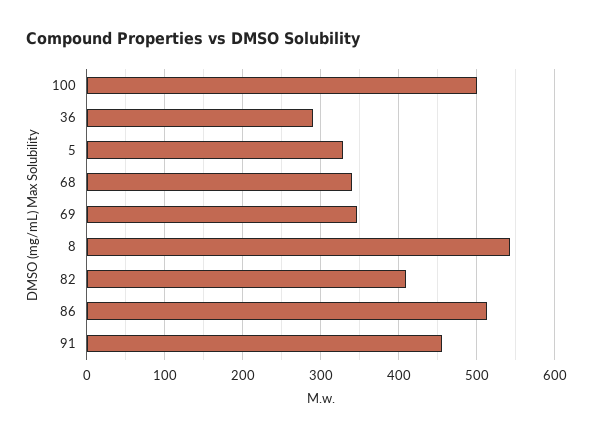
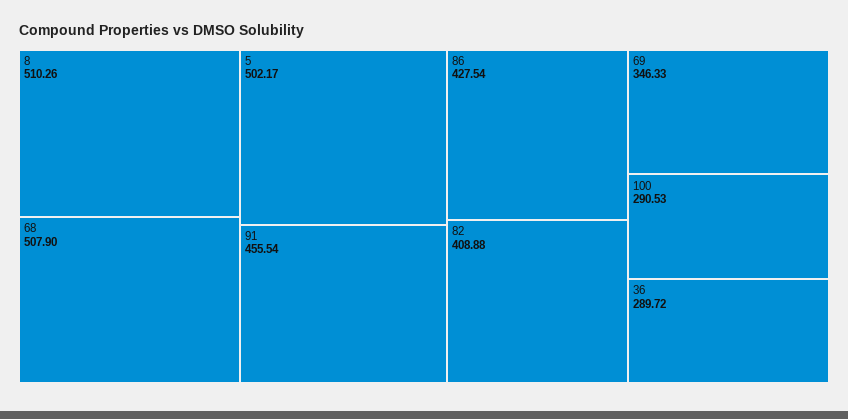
100: 500 -> 290.53
5: 330 -> 502.17
68: 340 -> 507.9
8: 540 -> 510.26
86: 510 -> 427.54

